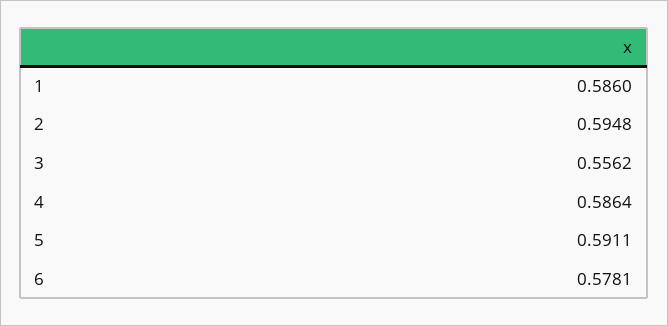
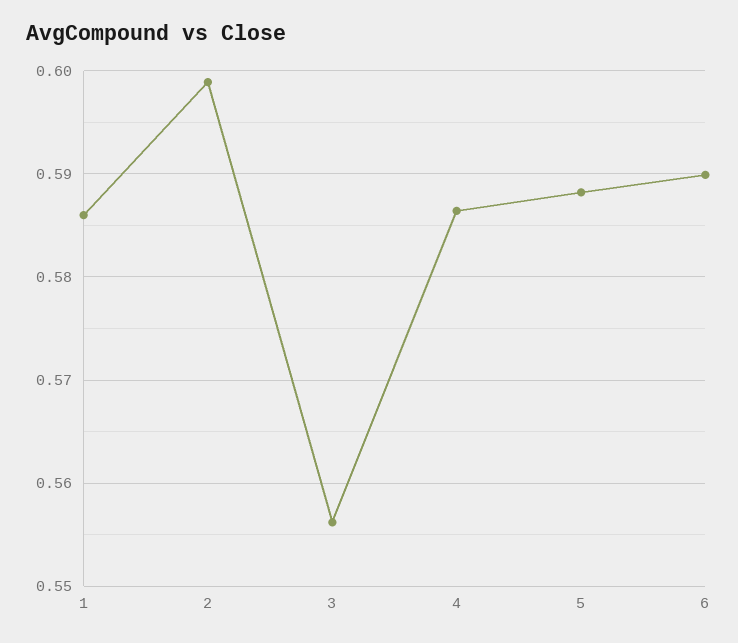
2: 0.5948 -> 0.599
5: 0.5911 -> 0.588
6: 0.5781 -> 0.59

